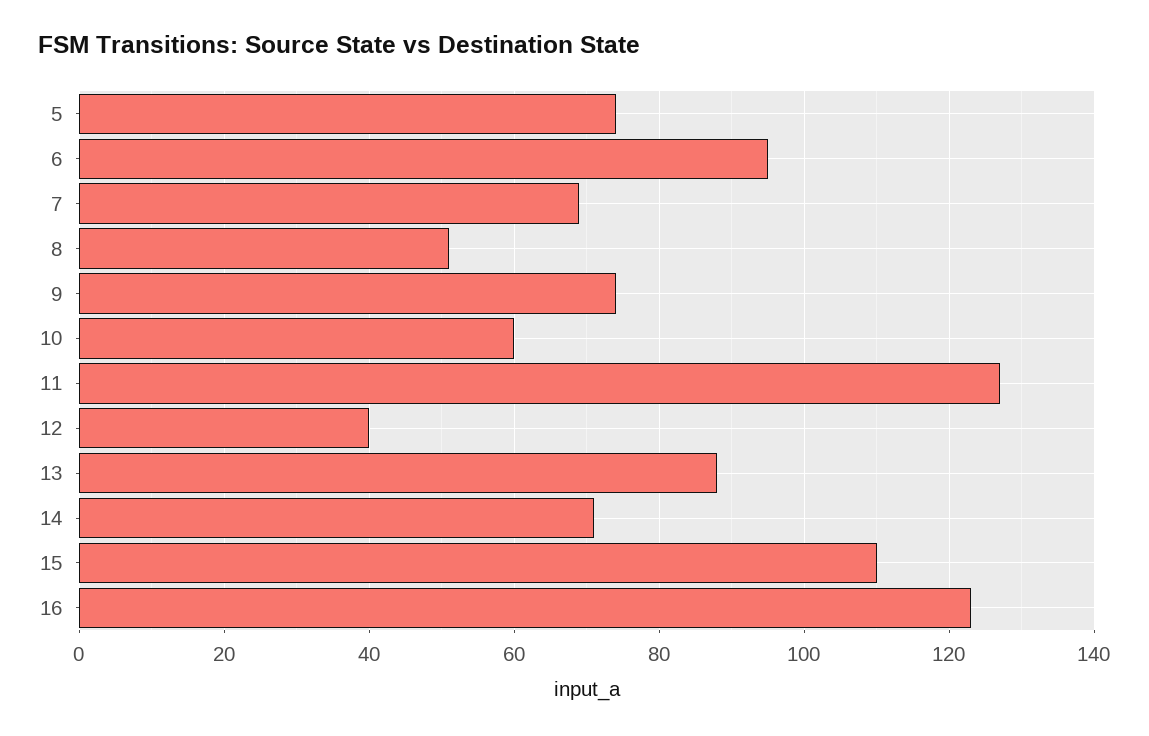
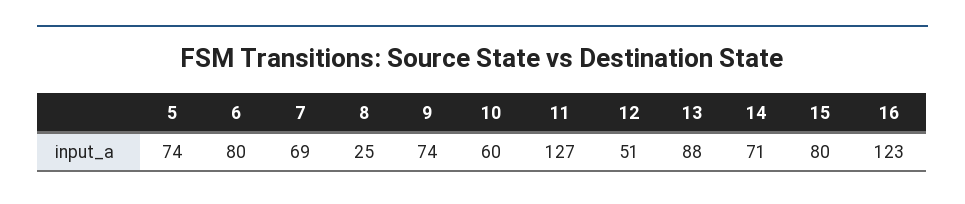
6: 95 -> 80
8: 50 -> 25
12: 40 -> 51
15: 110 -> 80

